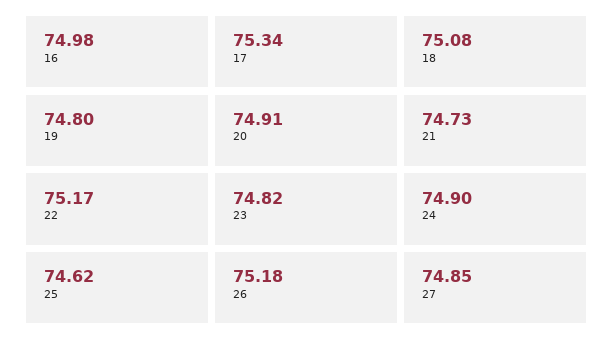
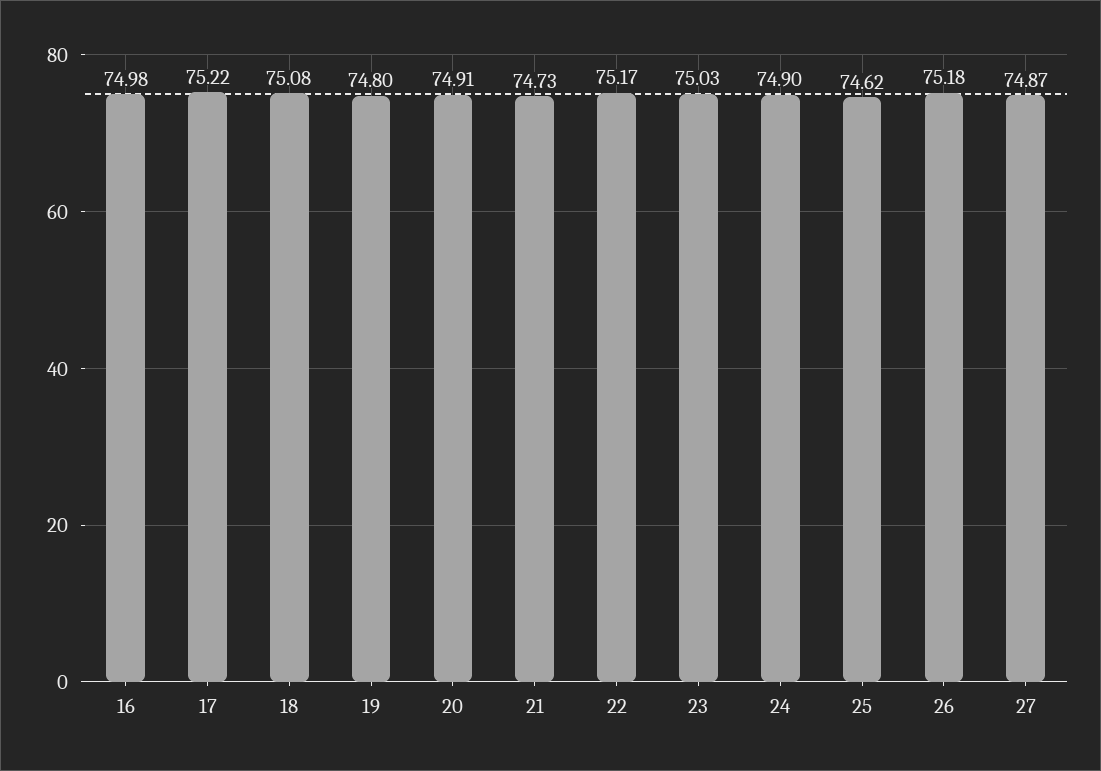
17: 75.34 -> 75.22
23: 74.82 -> 75.03
27: 74.85 -> 74.87

